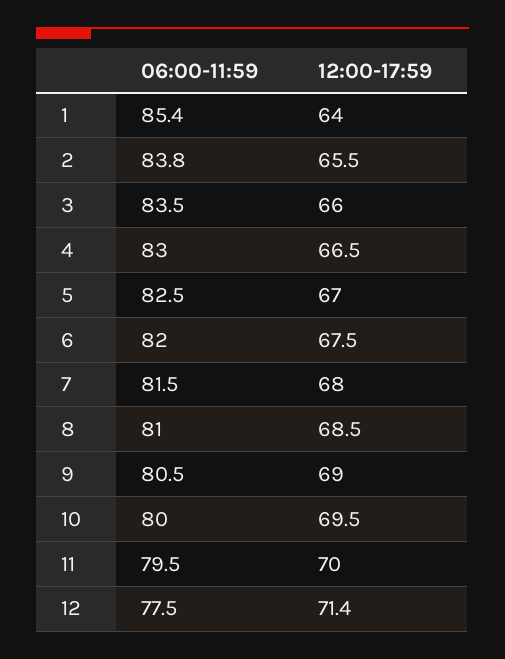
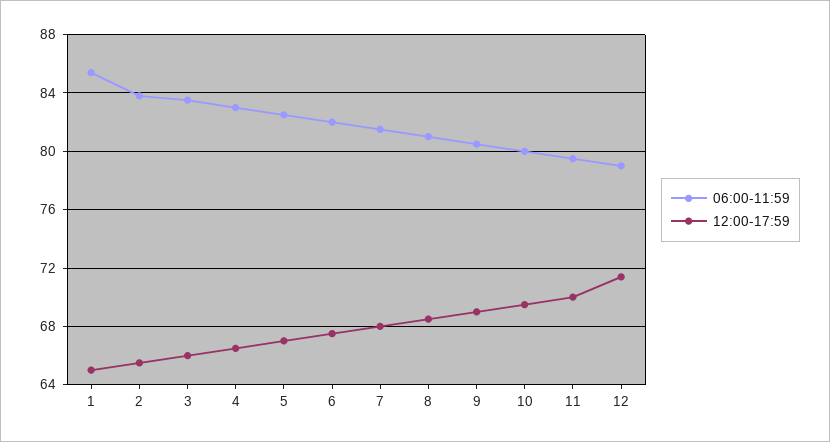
12:00-17:59, 1: 64 -> 65
06:00-11:59, 12: 77.5 -> 79

